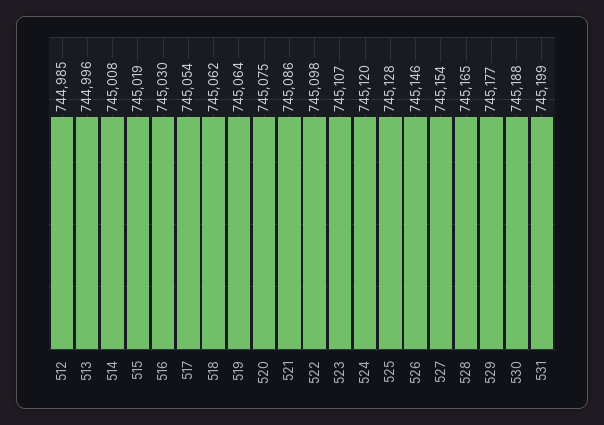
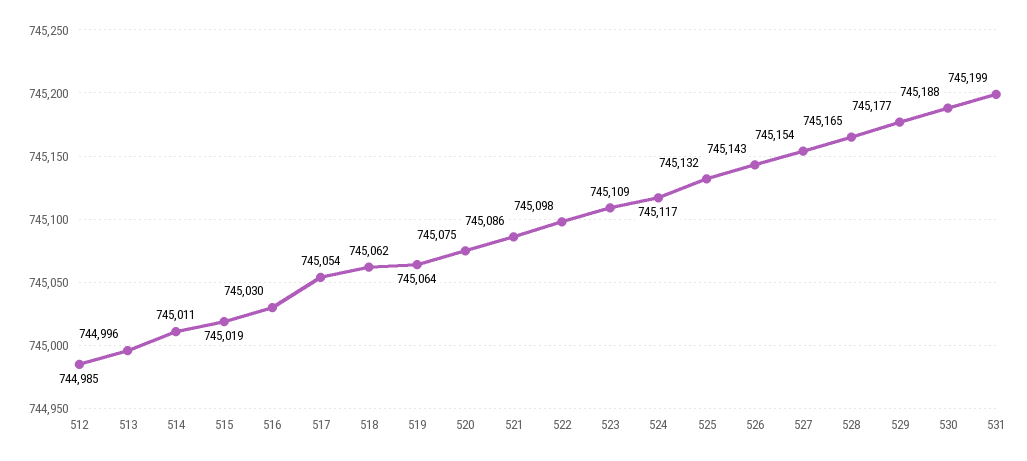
514: 745008 -> 745011
523: 745107 -> 745109
524: 745120 -> 745117
525: 745128 -> 745132
526: 745146 -> 745143

